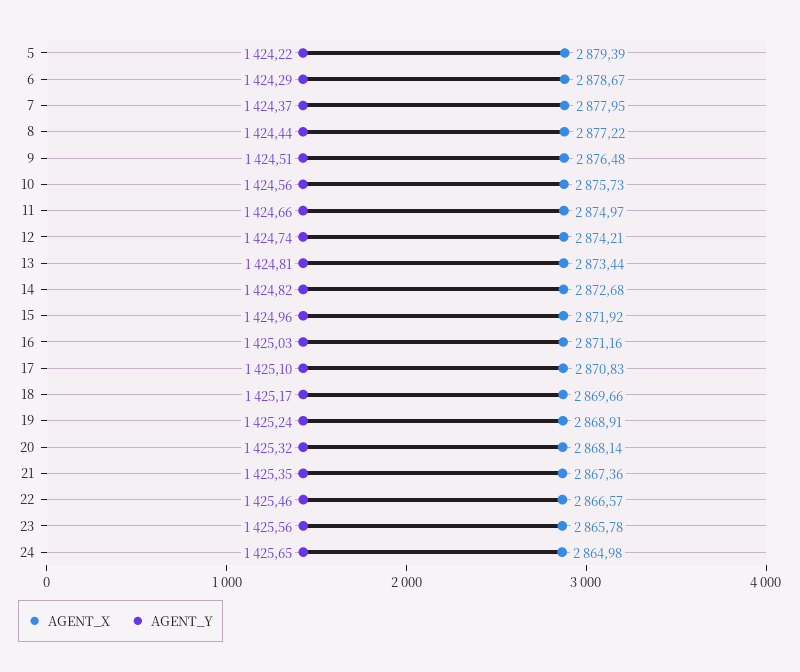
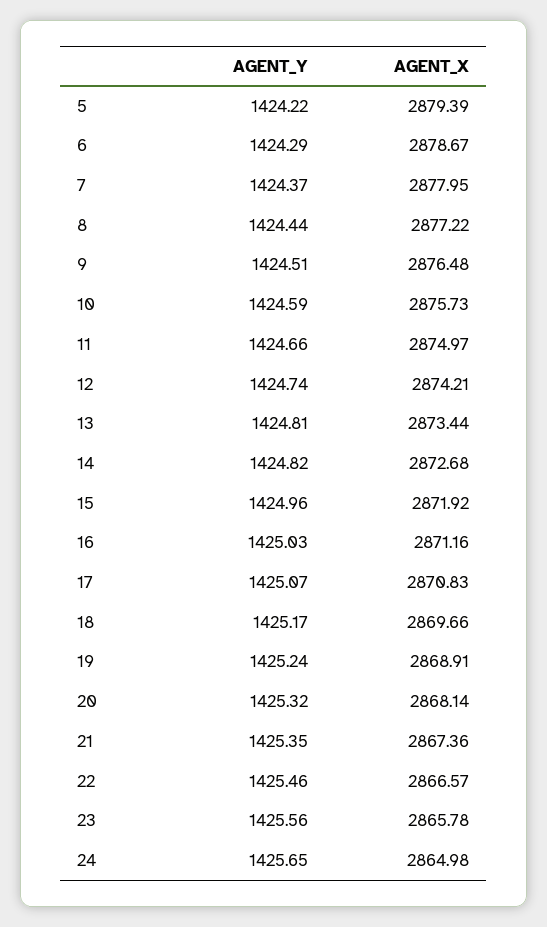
AGENT_Y, 10: 1424.56 -> 1424.59
AGENT_Y, 17: 1425.1 -> 1425.07

